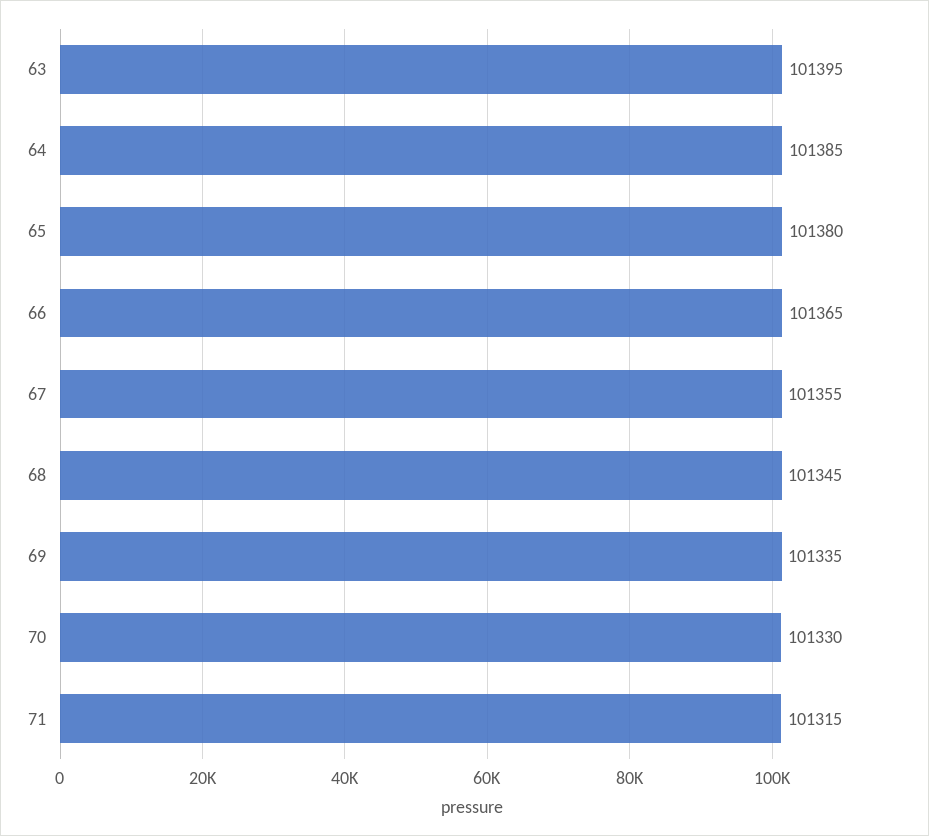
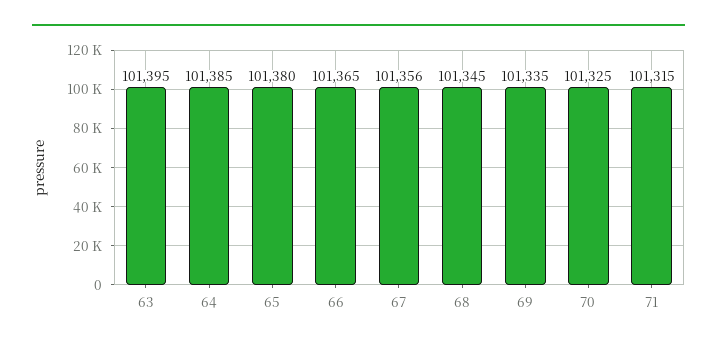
67: 101355 -> 101356
70: 101330 -> 101325

